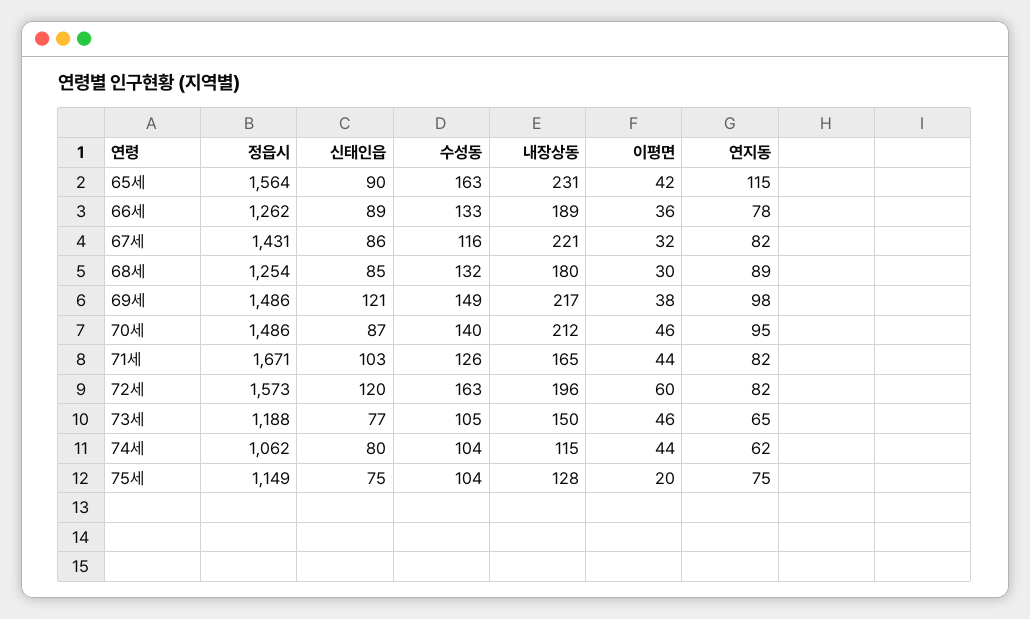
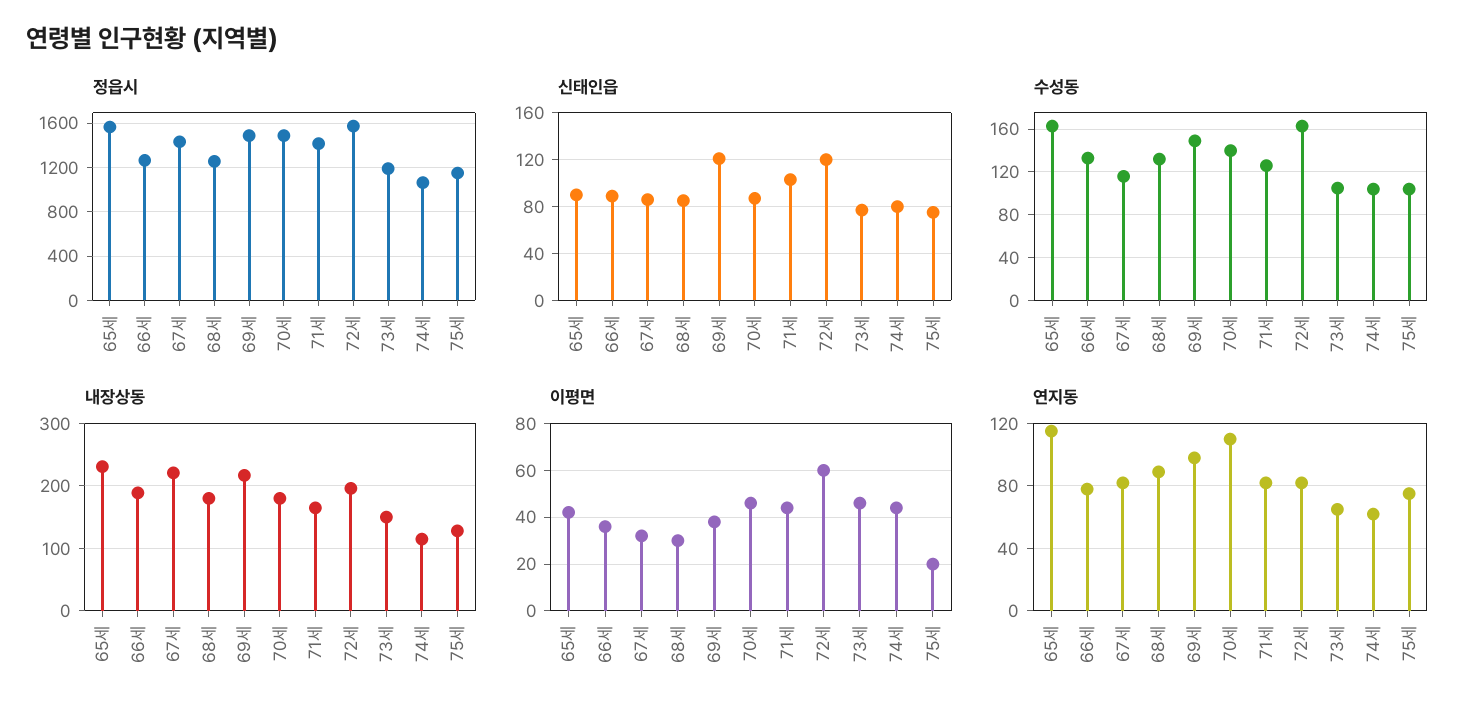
내장상동, 70세: 212 -> 180
연지동, 70세: 95 -> 110
정읍시, 71세: 1671 -> 1400

